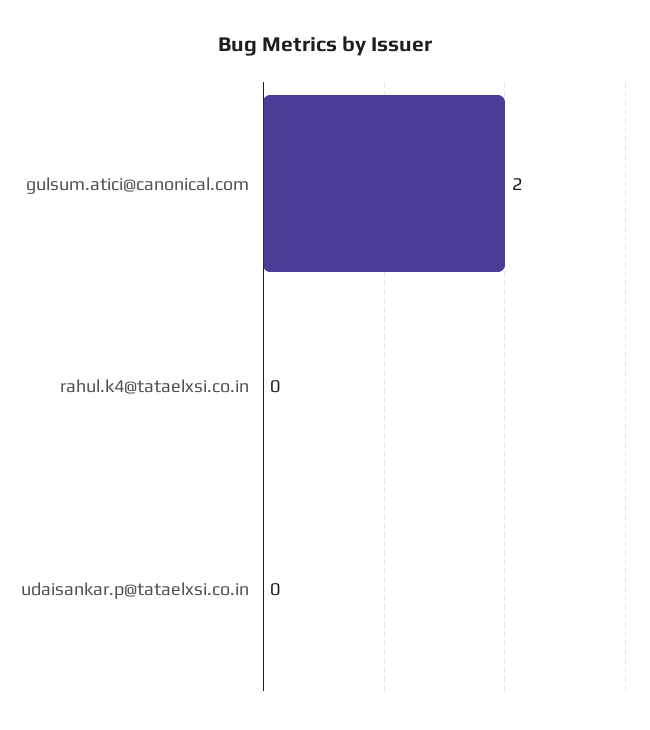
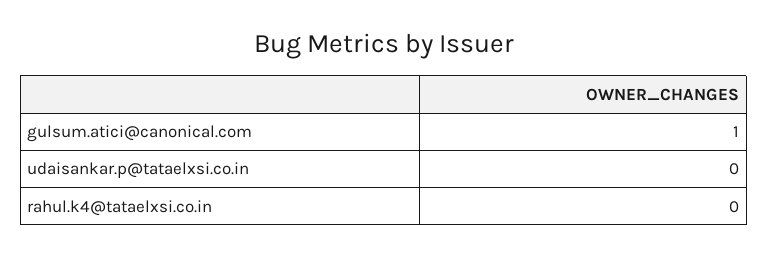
gulsum.atici@canonical.com: 2 -> 1

